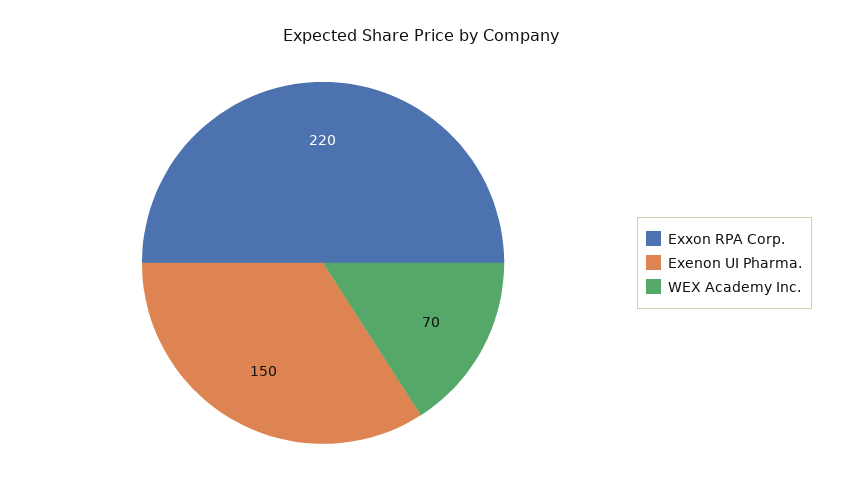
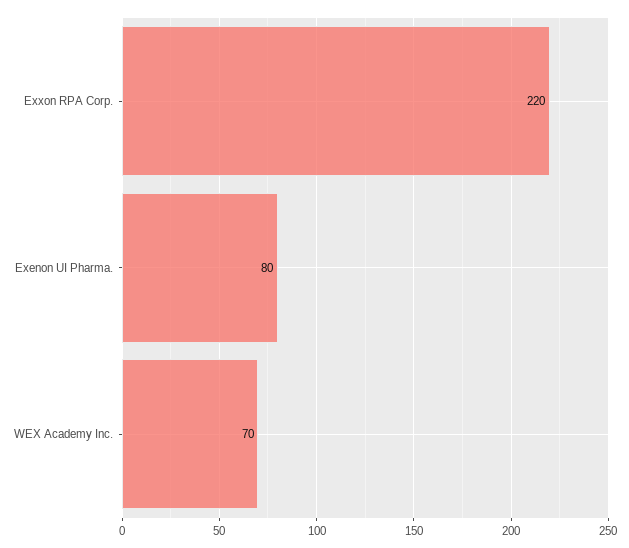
Exenon UI Pharma.: 150 -> 80

